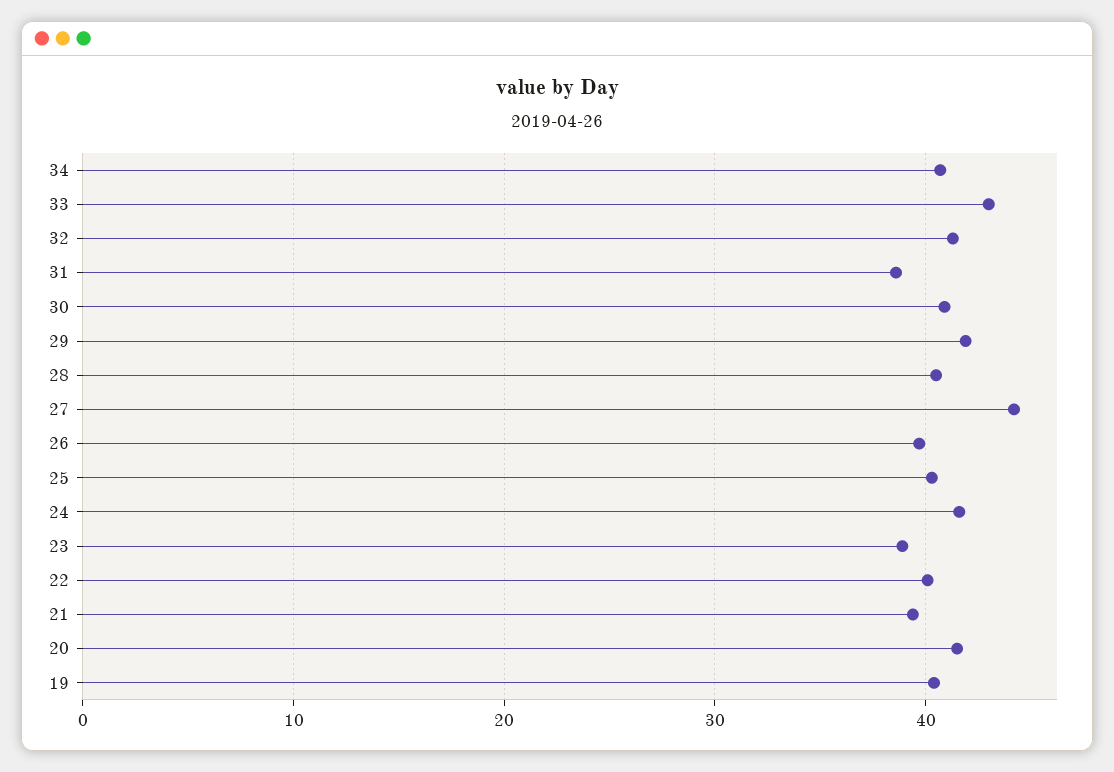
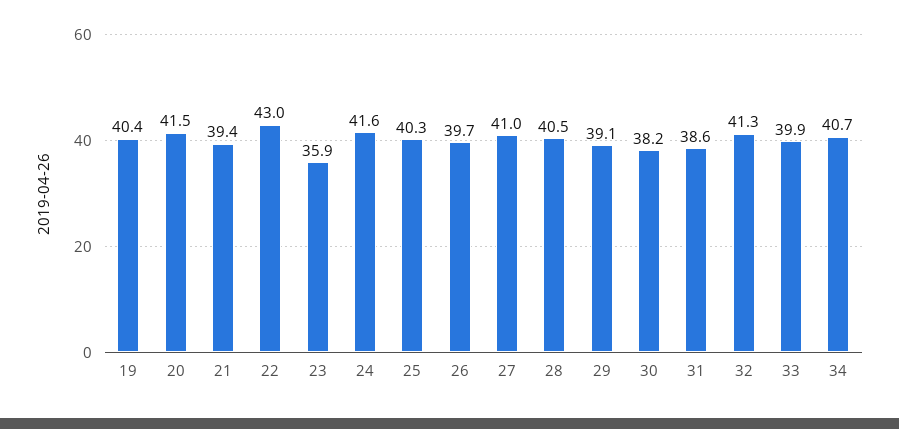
33: 43 -> 39.9
30: 41 -> 38.2
29: 42 -> 39.1
27: 44 -> 41
23: 39 -> 35.9
22: 40 -> 43

